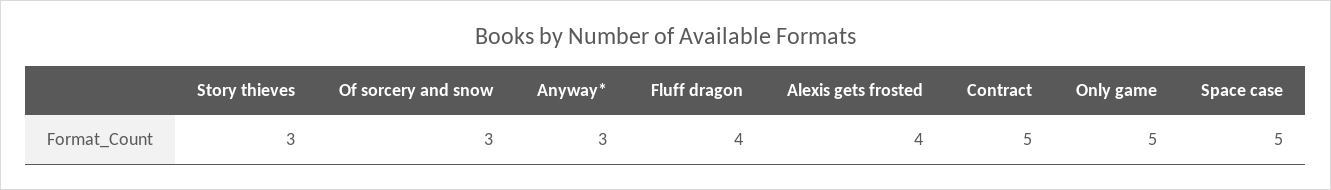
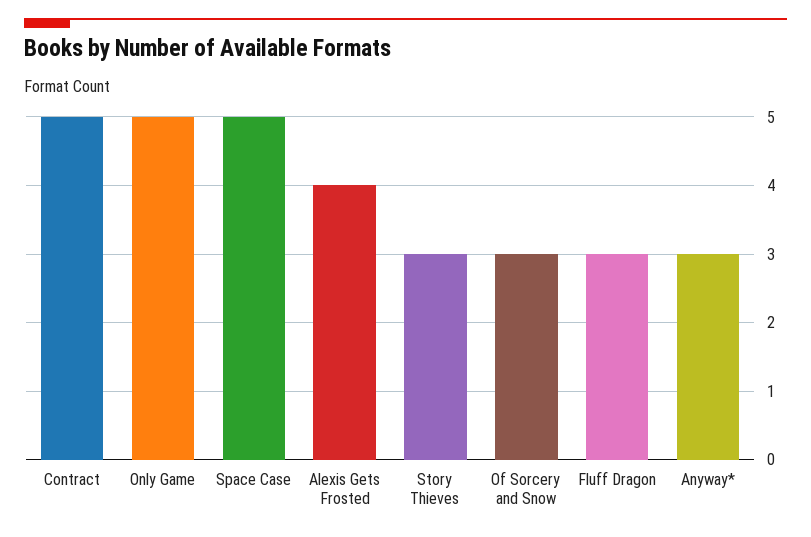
Fluff dragon: 4 -> 3

